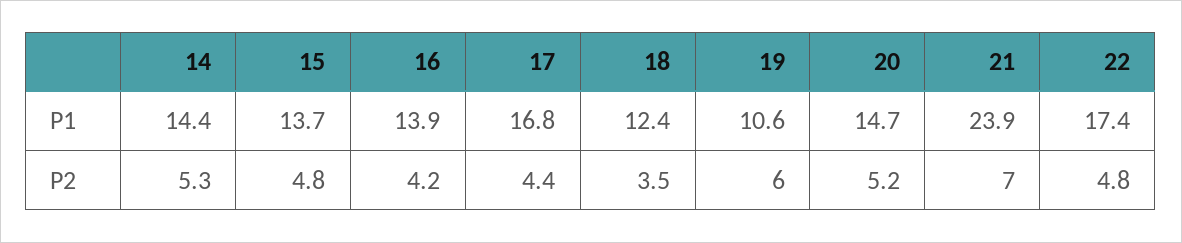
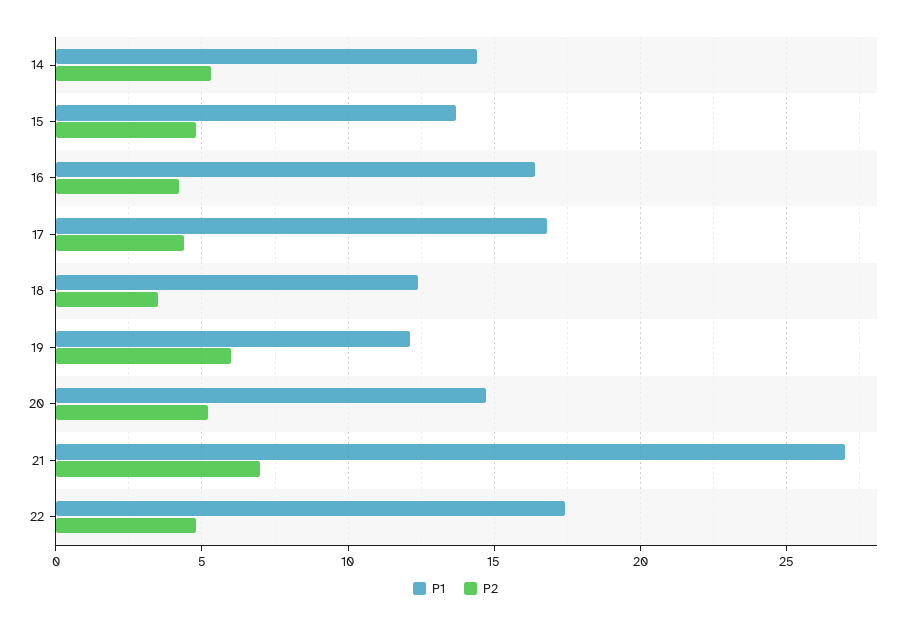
P1, 16: 13.9 -> 16.5
P1, 19: 10.6 -> 12
P1, 21: 23.9 -> 27

